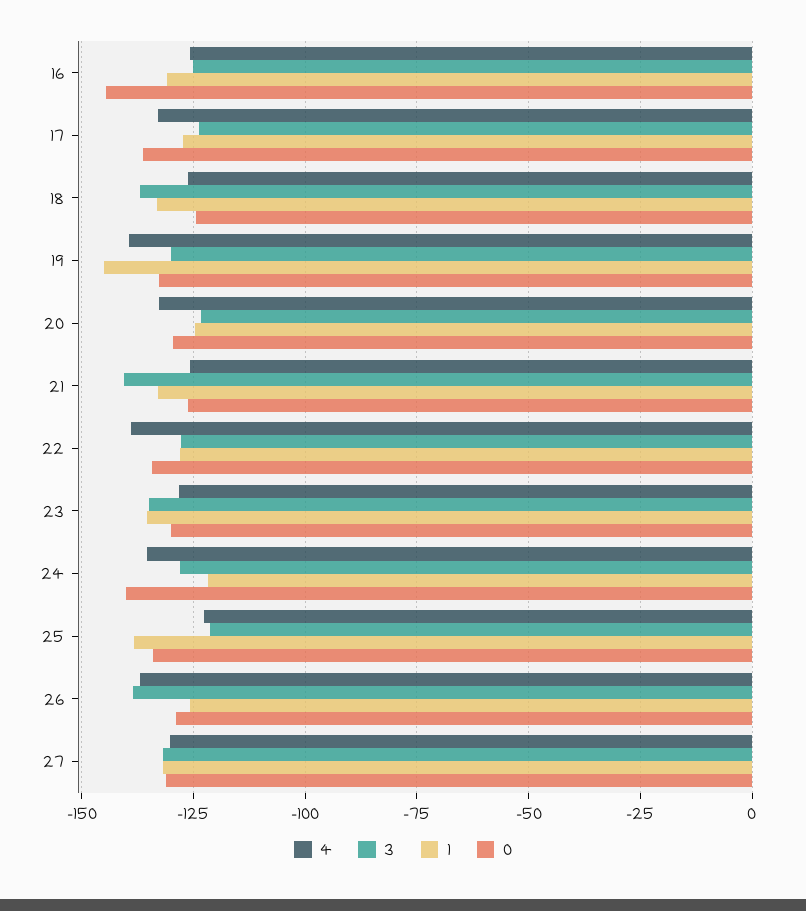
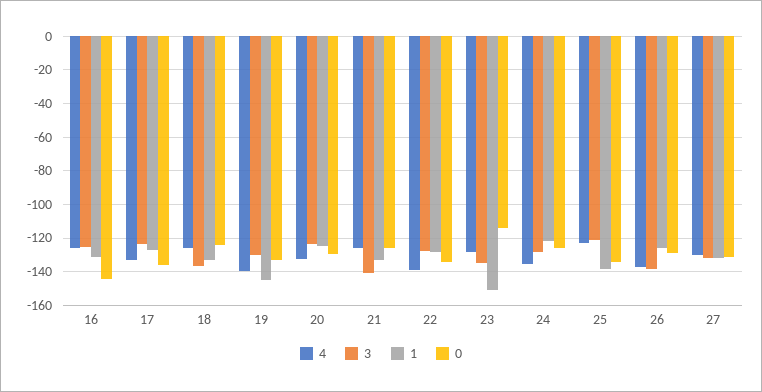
1, 23: -135 -> -150
0, 23: -130 -> -115
0, 24: -140 -> -125

